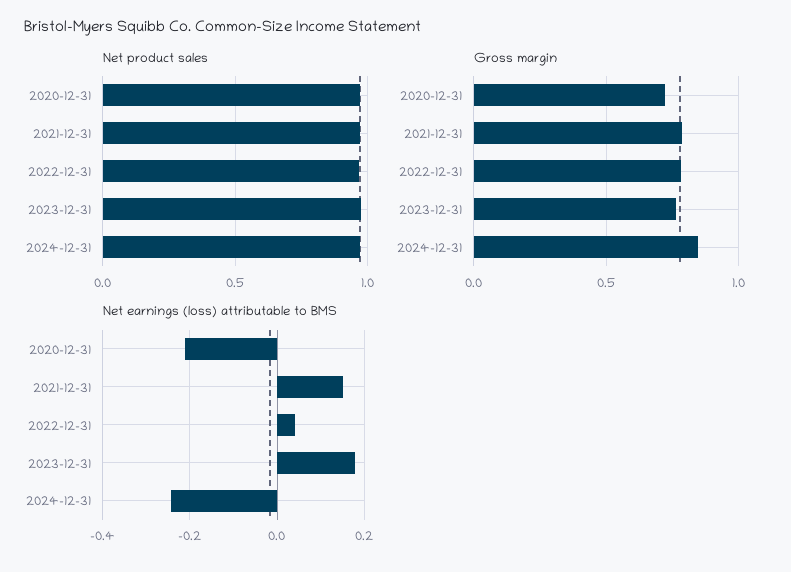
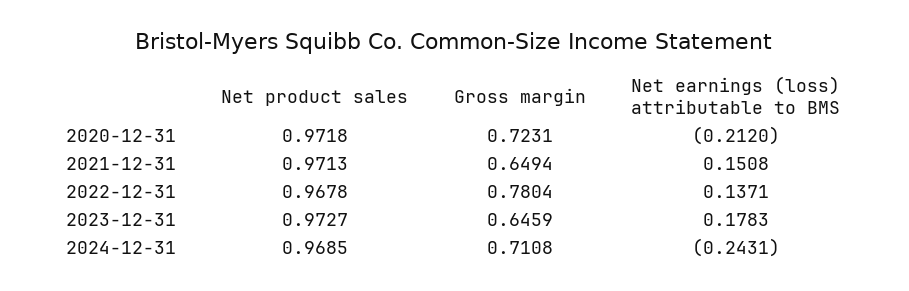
Gross margin, 2021-12-31: 0.8 -> 0.6494
Gross margin, 2023-12-31: 0.75 -> 0.6459
Gross margin, 2024-12-31: 0.85 -> 0.7108
Net earnings (loss) attributable to BMS, 2022-12-31: 0.04 -> 0.1371

